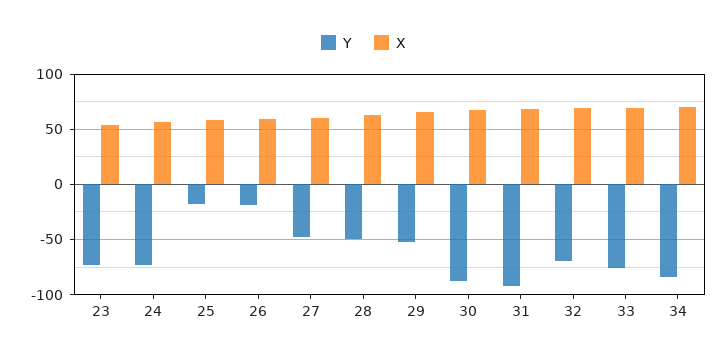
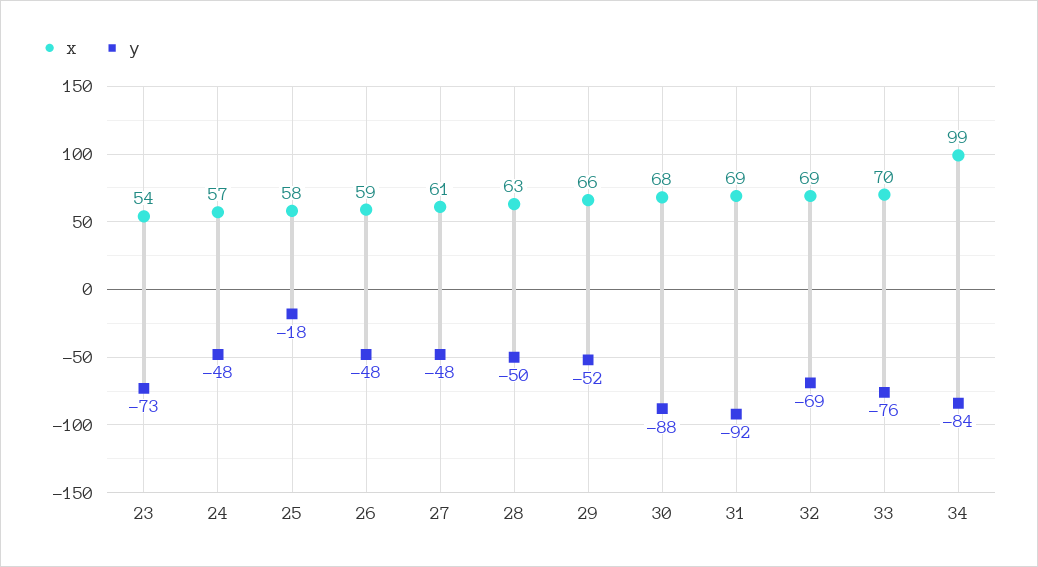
Y, 24: -70 -> -48
Y, 26: -20 -> -48
X, 34: 70 -> 99

